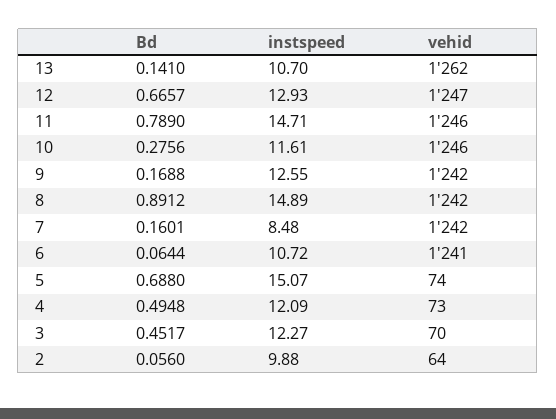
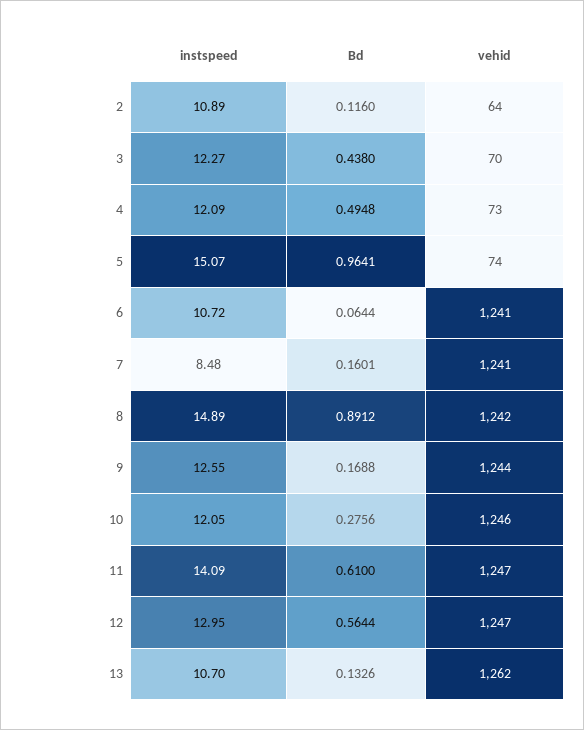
Bd, 13: 0.141 -> 0.1326
Bd, 12: 0.6657 -> 0.5644
instspeed, 12: 12.93 -> 12.95
Bd, 11: 0.789 -> 0.61
instspeed, 11: 14.71 -> 14.09
vehid, 11: 1246 -> 1247
instspeed, 10: 11.61 -> 12.05
vehid, 9: 1242 -> 1244
vehid, 7: 1242 -> 1241
Bd, 5: 0.688 -> 0.9641
Bd, 3: 0.4517 -> 0.438
Bd, 2: 0.056 -> 0.116
instspeed, 2: 9.88 -> 10.89

